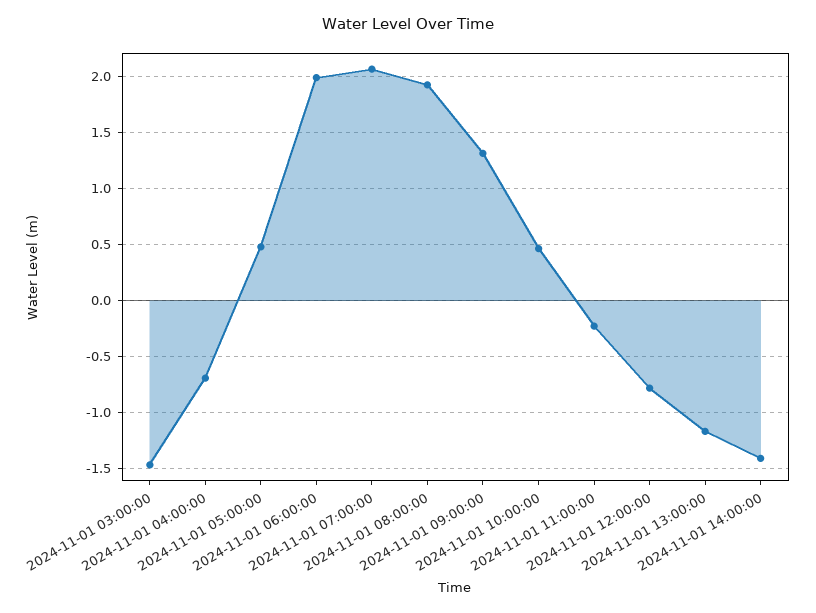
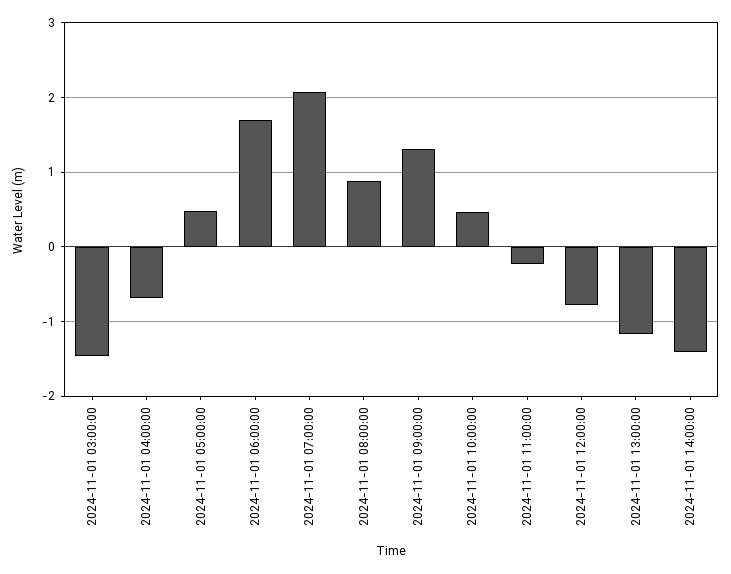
2024-11-01 06:00:00: 2 -> 1.7
2024-11-01 08:00:00: 1.9 -> 0.9

